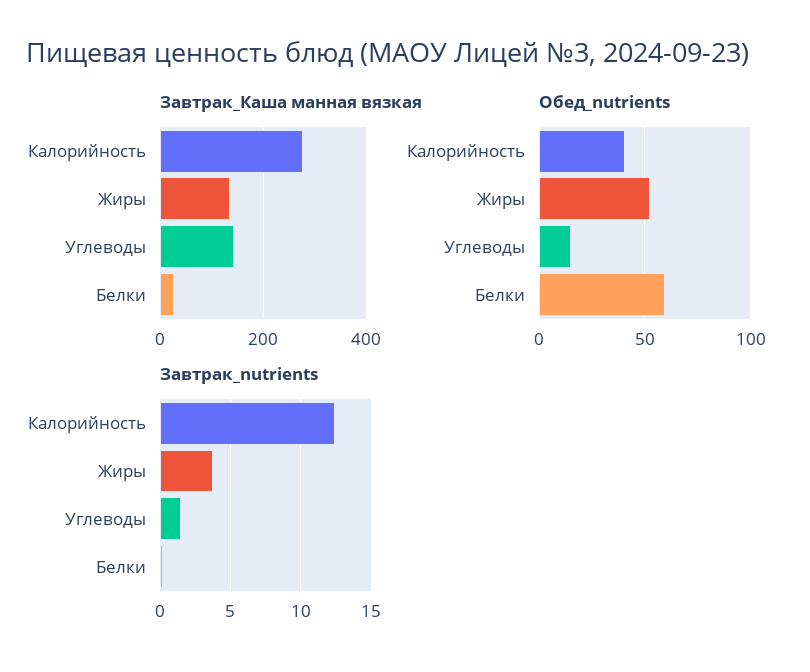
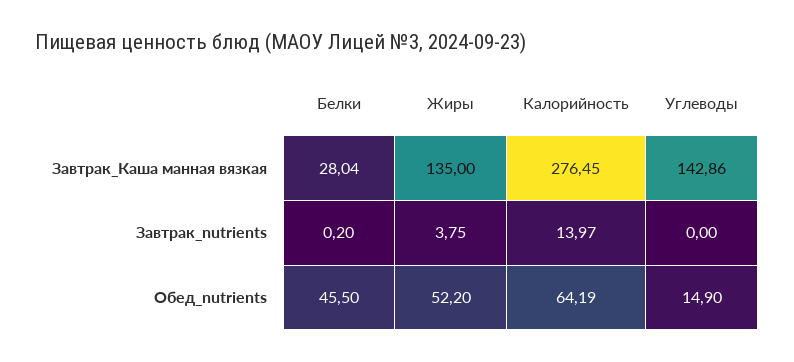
Обед_nutrients, Калорийность: 40 -> 64.19
Обед_nutrients, Белки: 60 -> 45.5
Завтрак_nutrients, Калорийность: 12.5 -> 13.97
Завтрак_nutrients, Углеводы: 1.5 -> 0

